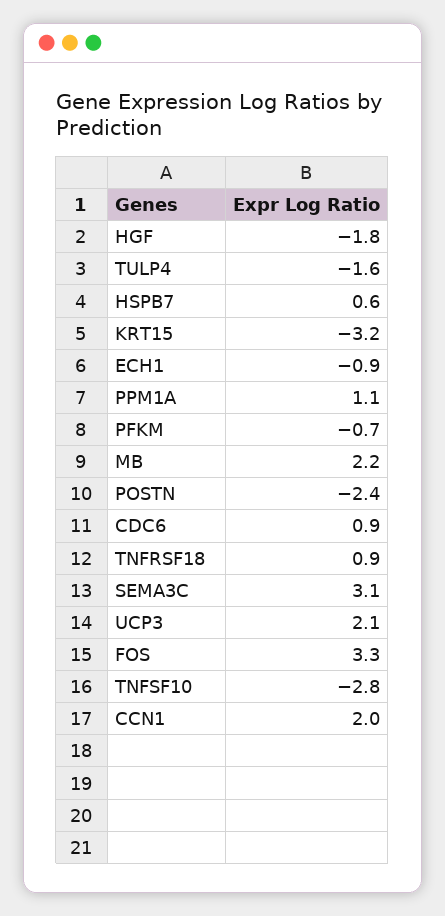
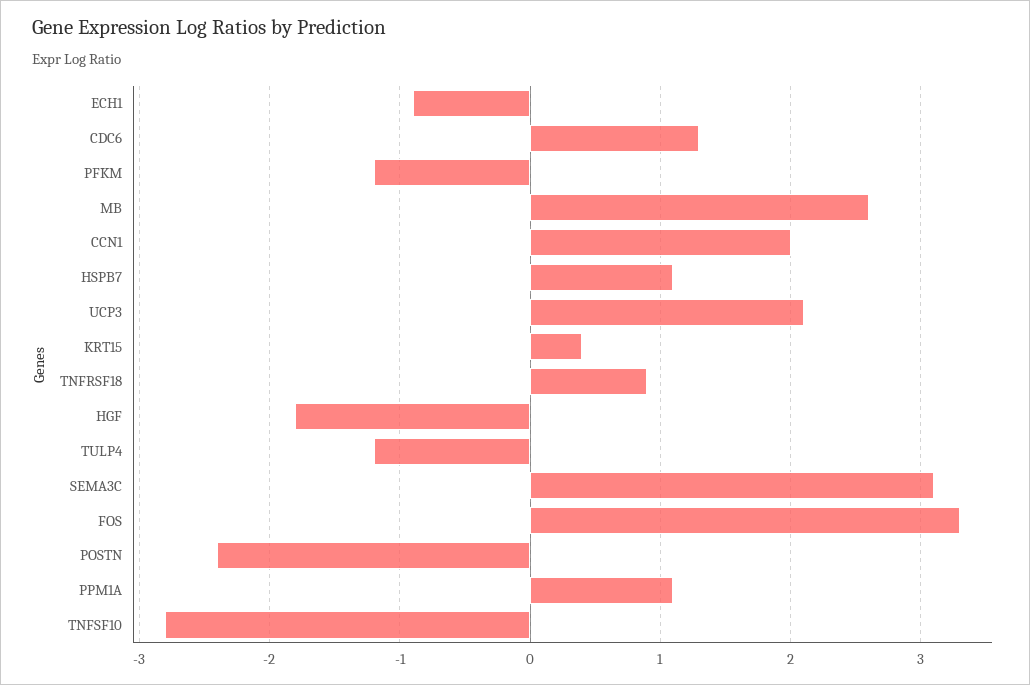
TULP4: -1.6 -> -1.2
HSPB7: 0.6 -> 1.1
KRT15: -3.2 -> 0.4
PFKM: -0.7 -> -1.2
MB: 2.2 -> 2.6
CDC6: 0.9 -> 1.3

